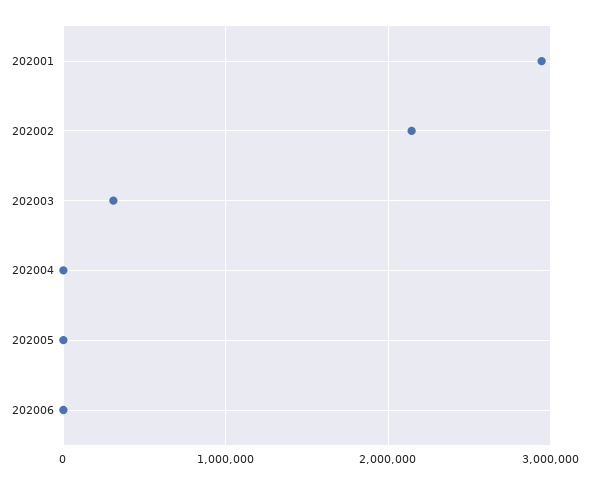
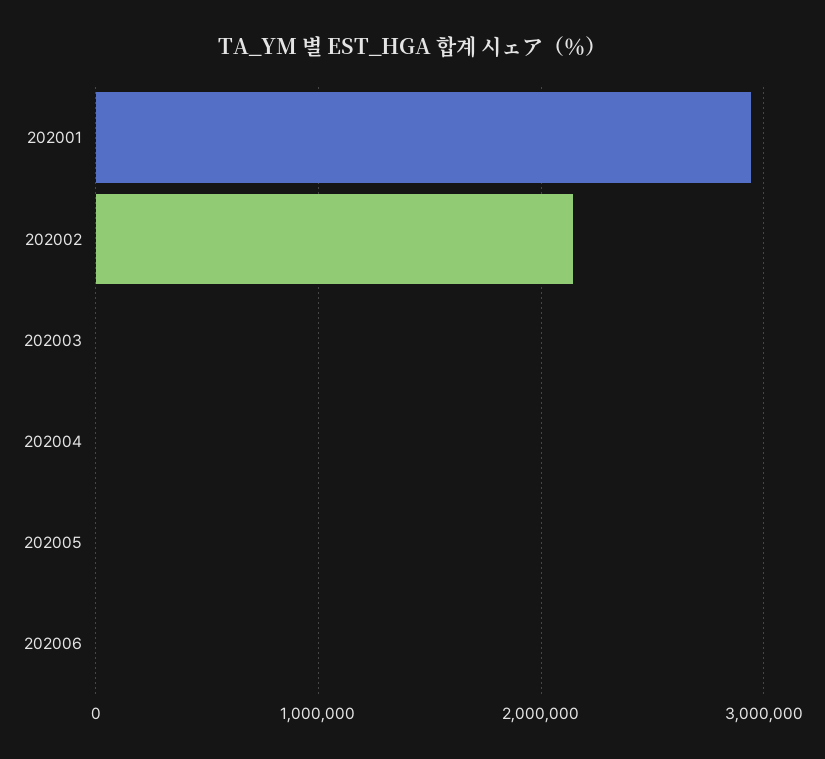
202003: 300000 -> 0

